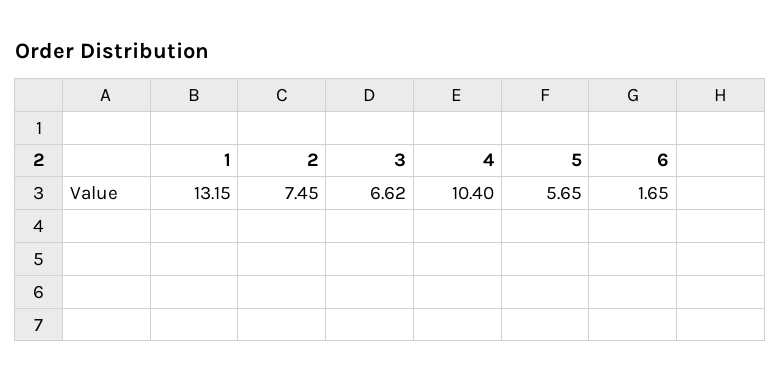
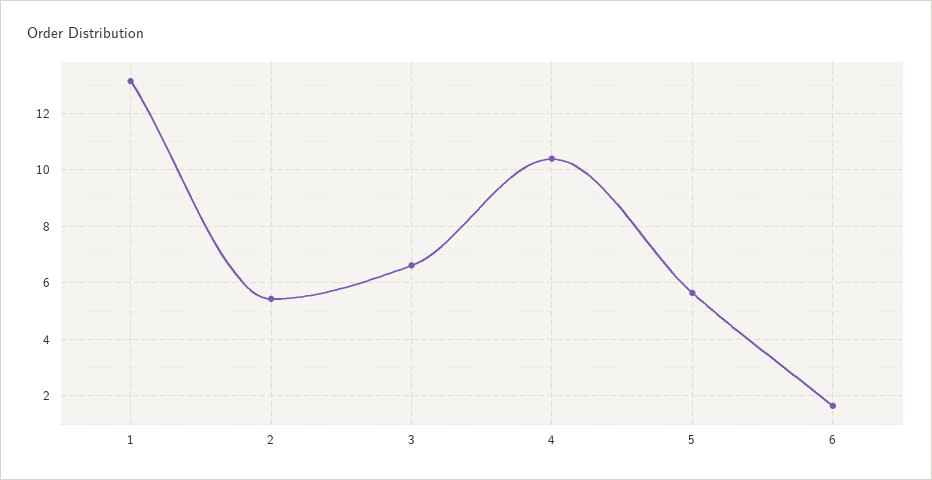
2: 7.45 -> 5.5

